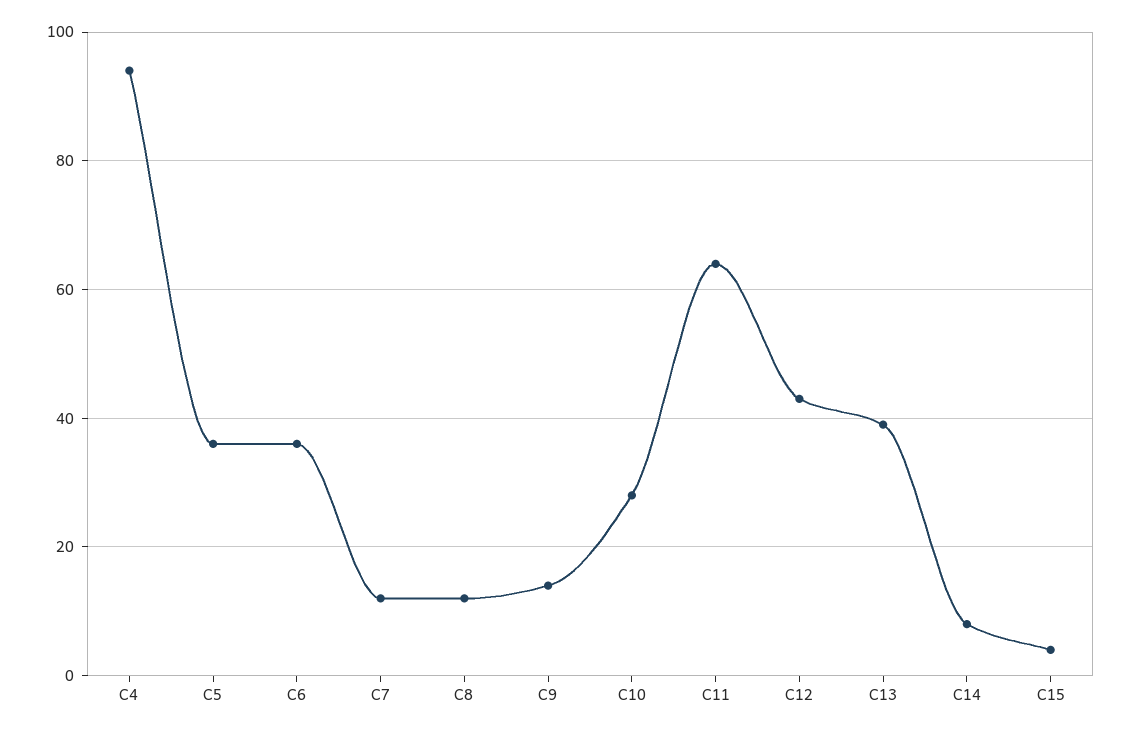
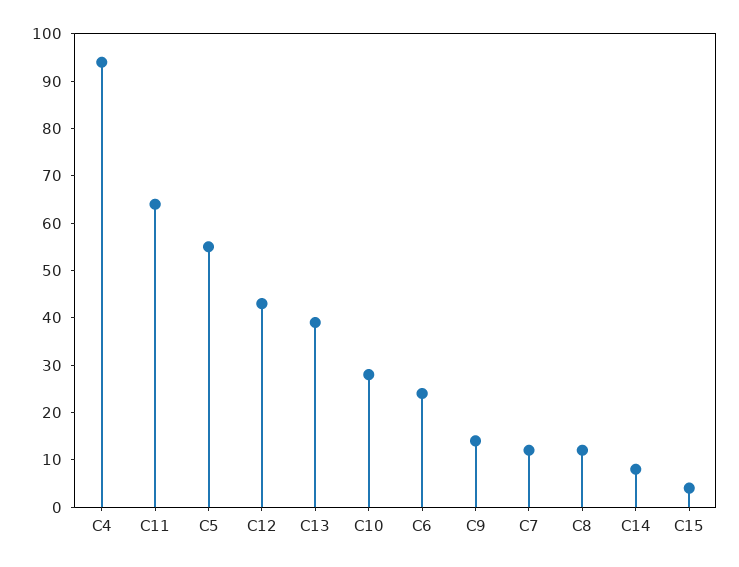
C5: 35 -> 55
C6: 35 -> 25

